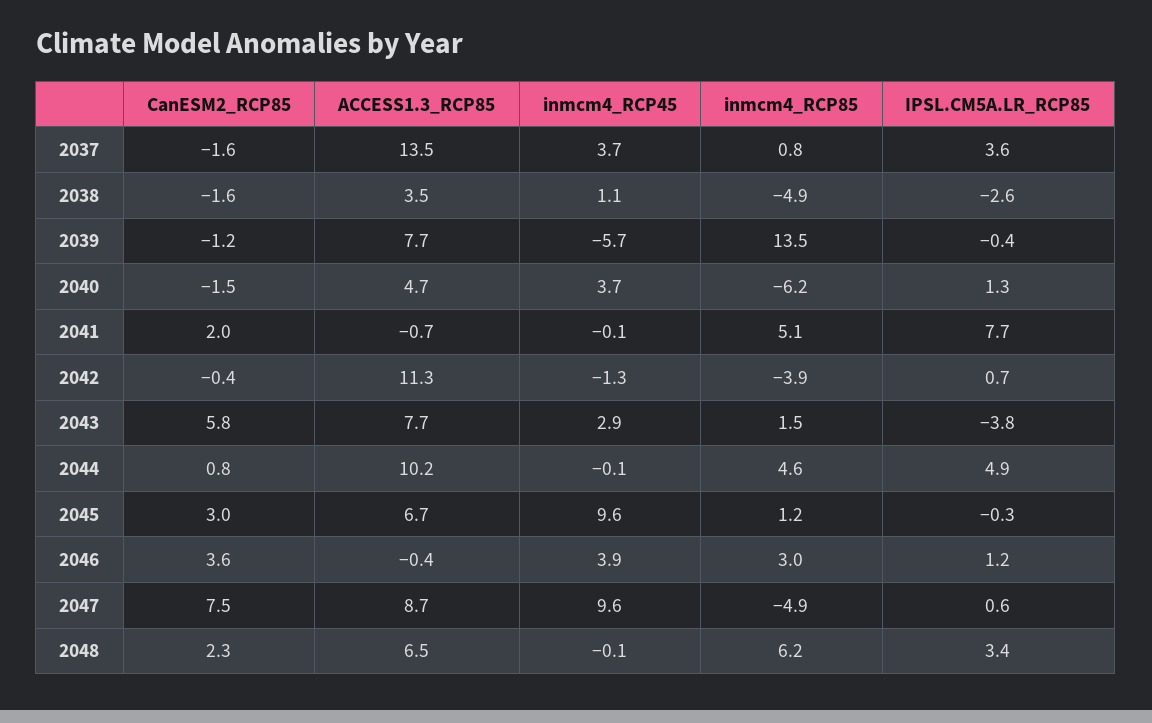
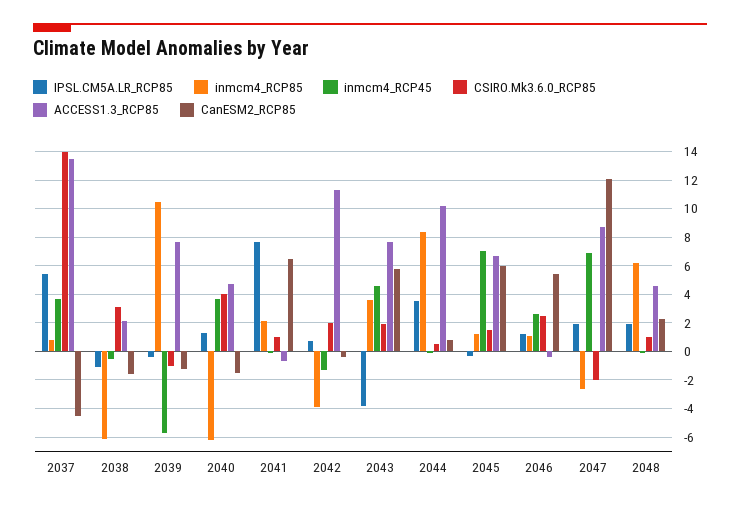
CanESM2_RCP85, 2037: -1.6 -> -4.5
IPSL.CM5A.LR_RCP85, 2037: 3.6 -> 5.5
ACCESS1.3_RCP85, 2038: 3.5 -> 2
inmcm4_RCP45, 2038: 1.1 -> -0.5
inmcm4_RCP85, 2038: -4.9 -> -6
IPSL.CM5A.LR_RCP85, 2038: -2.6 -> -1
inmcm4_RCP85, 2039: 13.5 -> 10.5
CanESM2_RCP85, 2041: 2 -> 6.5
inmcm4_RCP85, 2041: 5.1 -> 2
inmcm4_RCP45, 2043: 2.9 -> 4.5
inmcm4_RCP85, 2043: 1.5 -> 3.5
inmcm4_RCP85, 2044: 4.6 -> 8.5
IPSL.CM5A.LR_RCP85, 2044: 4.9 -> 3.5
CanESM2_RCP85, 2045: 3 -> 6
inmcm4_RCP45, 2045: 9.6 -> 7
CanESM2_RCP85, 2046: 3.6 -> 5.5
inmcm4_RCP45, 2046: 3.9 -> 2.5
inmcm4_RCP85, 2046: 3 -> 1
CanESM2_RCP85, 2047: 7.5 -> 12
inmcm4_RCP45, 2047: 9.6 -> 7
inmcm4_RCP85, 2047: -4.9 -> -2.5
IPSL.CM5A.LR_RCP85, 2047: 0.6 -> 2
ACCESS1.3_RCP85, 2048: 6.5 -> 4.5
IPSL.CM5A.LR_RCP85, 2048: 3.4 -> 2
CSIRO.Mk3.6.0_RCP85, 2037: none -> 14
CSIRO.Mk3.6.0_RCP85, 2038: none -> 3
CSIRO.Mk3.6.0_RCP85, 2039: none -> -1
CSIRO.Mk3.6.0_RCP85, 2040: none -> 4
CSIRO.Mk3.6.0_RCP85, 2041: none -> 1
CSIRO.Mk3.6.0_RCP85, 2042: none -> 2
CSIRO.Mk3.6.0_RCP85, 2043: none -> 2
CSIRO.Mk3.6.0_RCP85, 2044: none -> 0.5
CSIRO.Mk3.6.0_RCP85, 2045: none -> 1.5
CSIRO.Mk3.6.0_RCP85, 2046: none -> 2.5
CSIRO.Mk3.6.0_RCP85, 2047: none -> -2
CSIRO.Mk3.6.0_RCP85, 2048: none -> 1

